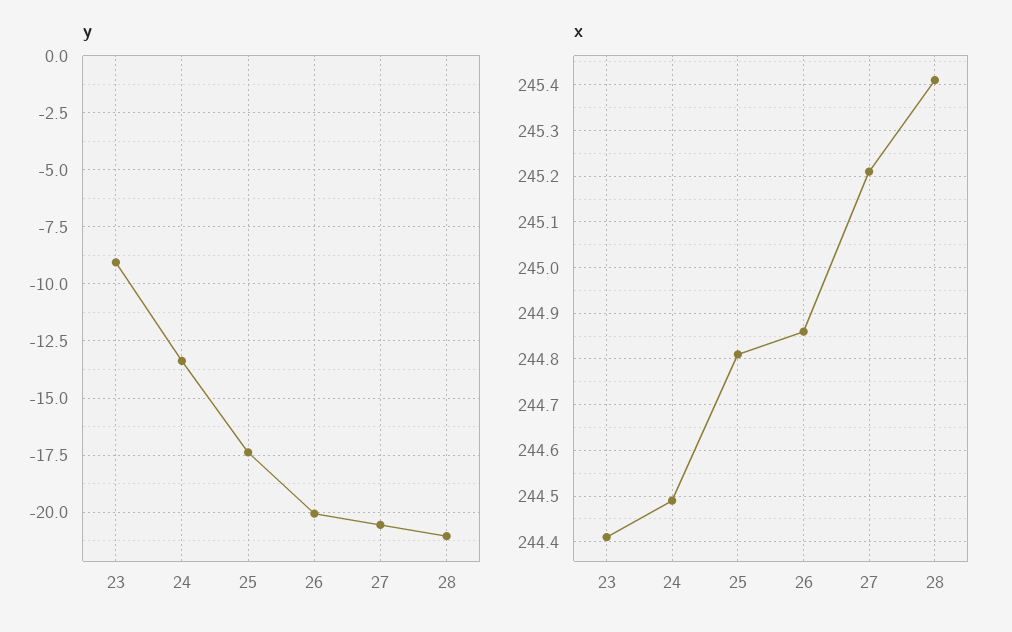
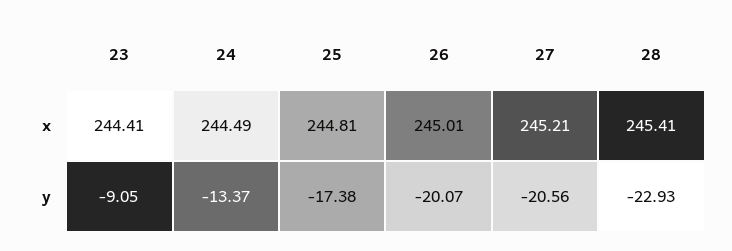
y, 28: -21 -> -22.93
x, 26: 244.85 -> 245.01

